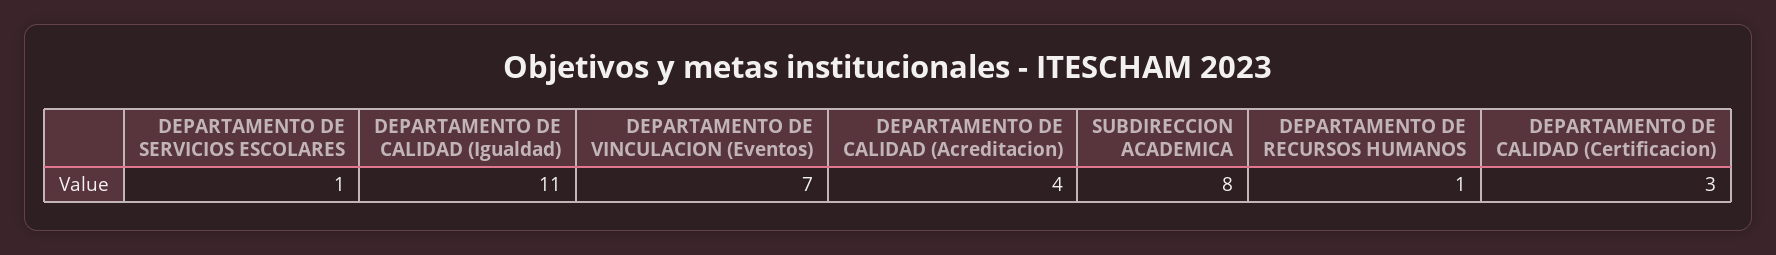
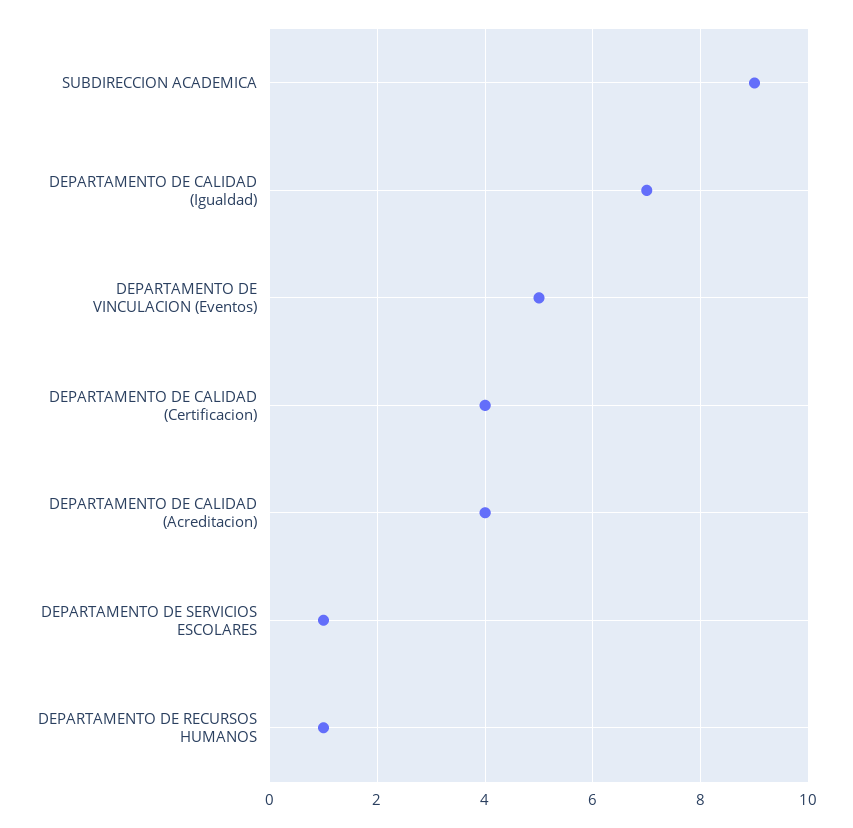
DEPARTAMENTO DE CALIDAD (Igualdad): 11 -> 7
DEPARTAMENTO DE VINCULACION (Eventos): 7 -> 5
SUBDIRECCION ACADEMICA: 8 -> 9
DEPARTAMENTO DE CALIDAD (Certificacion): 3 -> 4

